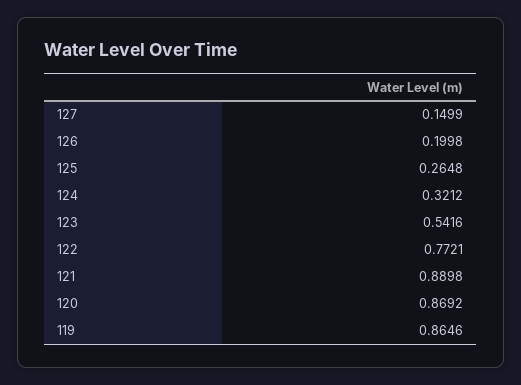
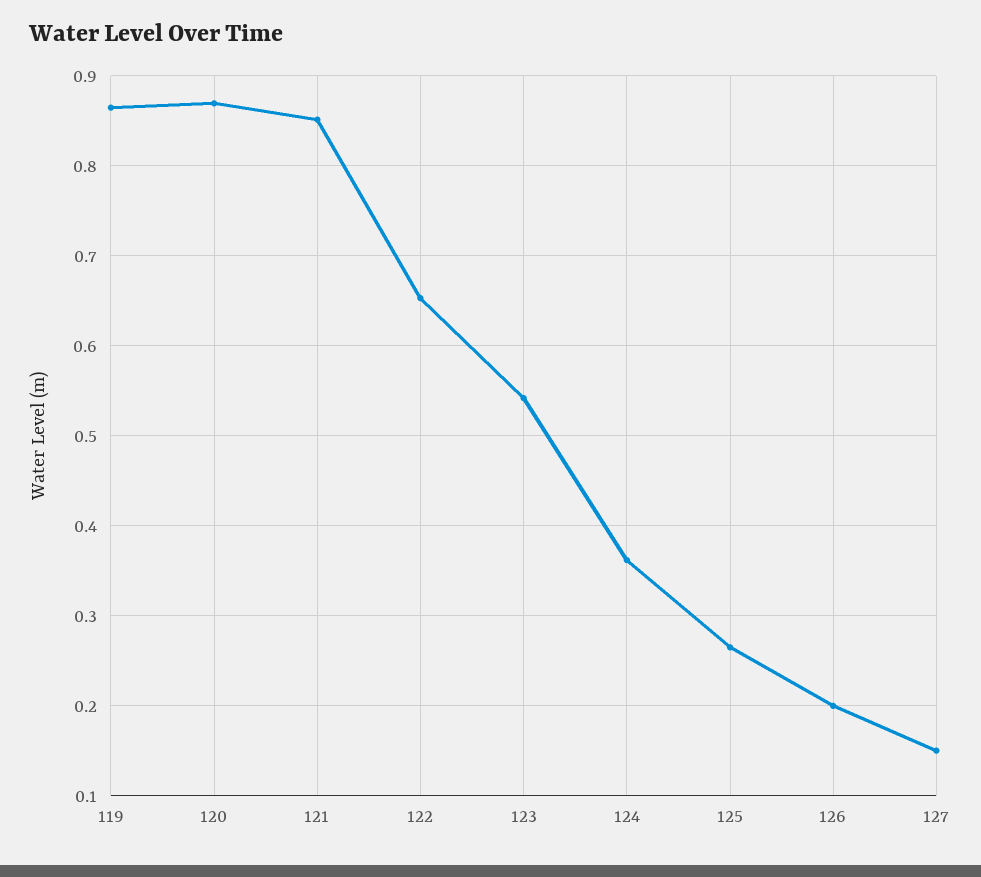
124: 0.3212 -> 0.36
122: 0.7721 -> 0.65
121: 0.8898 -> 0.85

